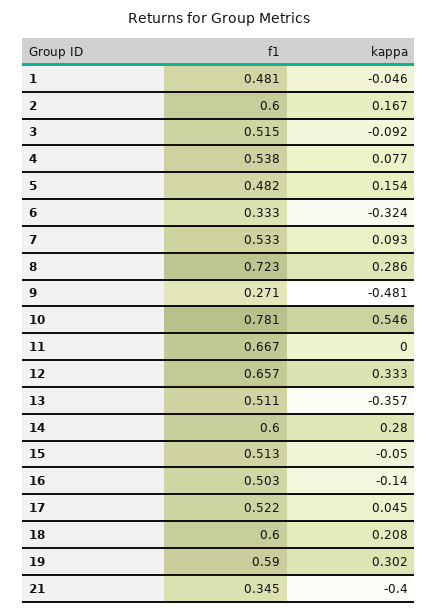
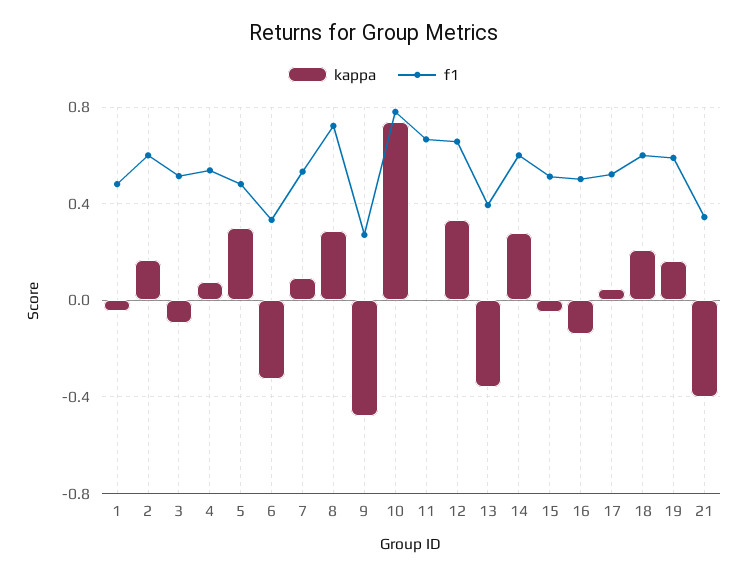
kappa, 5: 0.154 -> 0.3
kappa, 10: 0.546 -> 0.75
f1, 13: 0.511 -> 0.4
kappa, 19: 0.302 -> 0.15

